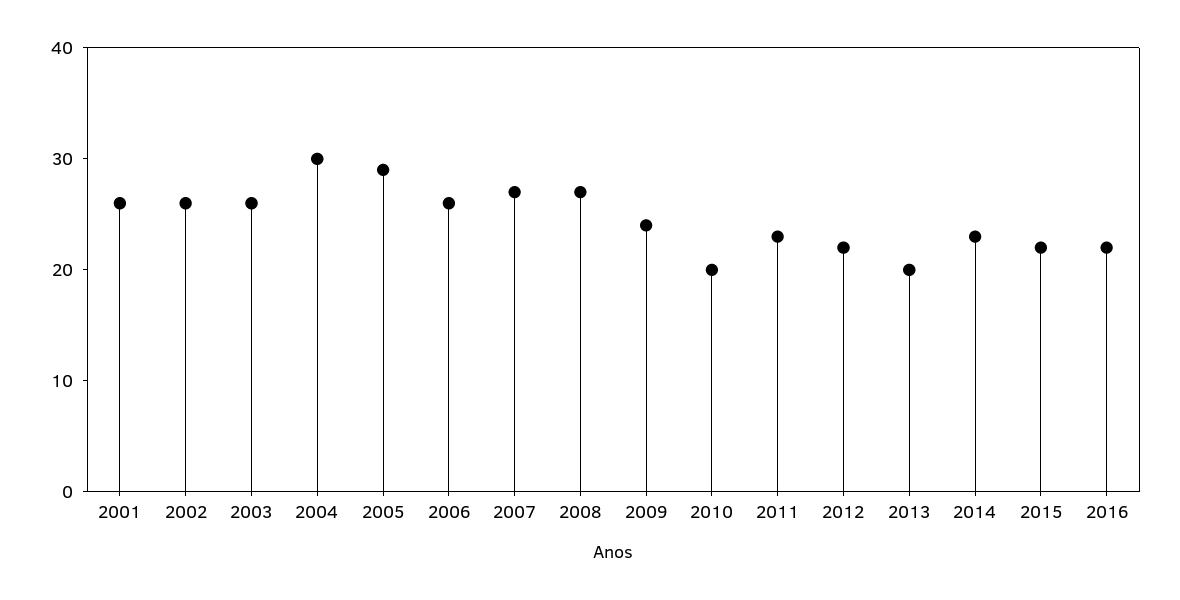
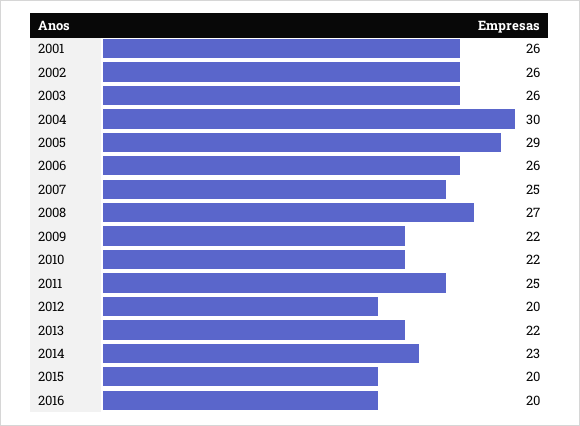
2007: 27 -> 25
2009: 24 -> 22
2010: 20 -> 22
2011: 23 -> 25
2012: 22 -> 20
2013: 20 -> 22
2015: 22 -> 20
2016: 22 -> 20

